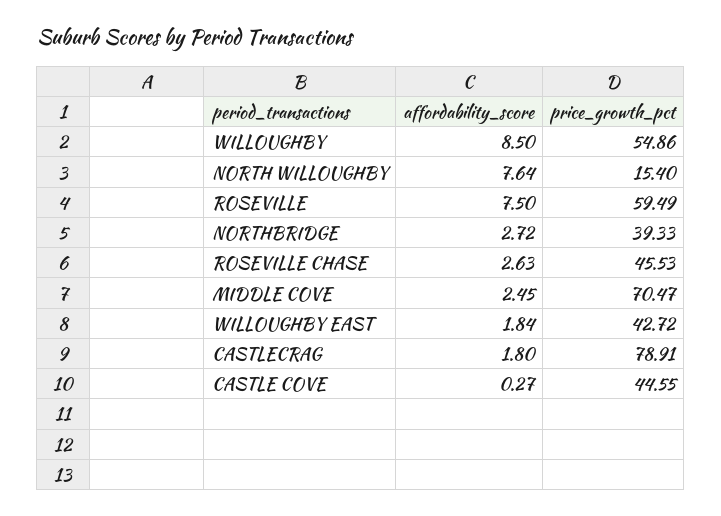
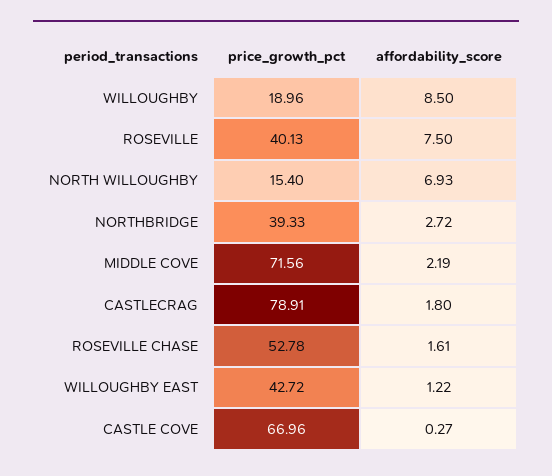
price_growth_pct, WILLOUGHBY: 54.86 -> 18.96
affordability_score, NORTH WILLOUGHBY: 7.64 -> 6.93
price_growth_pct, ROSEVILLE: 59.49 -> 40.13
affordability_score, ROSEVILLE CHASE: 2.63 -> 1.61
price_growth_pct, ROSEVILLE CHASE: 45.53 -> 52.78
affordability_score, MIDDLE COVE: 2.45 -> 2.19
price_growth_pct, MIDDLE COVE: 70.47 -> 71.56
affordability_score, WILLOUGHBY EAST: 1.84 -> 1.22
price_growth_pct, CASTLE COVE: 44.55 -> 66.96

